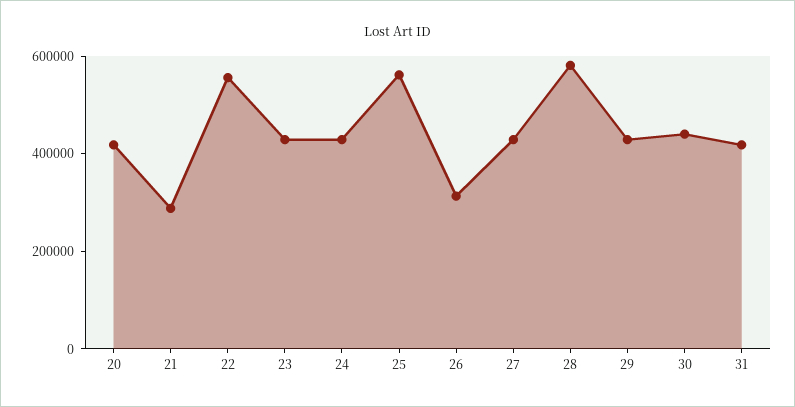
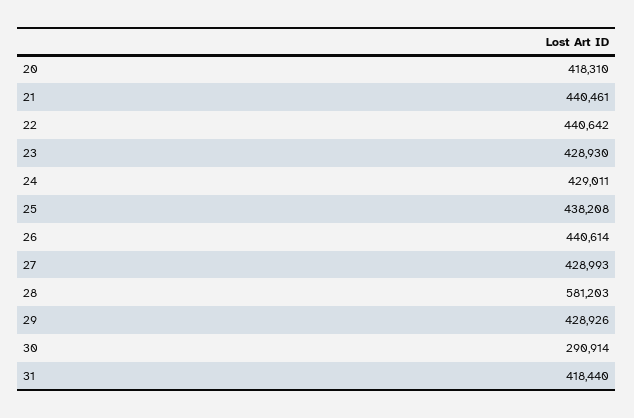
21: 300000 -> 440461
22: 550000 -> 440642
25: 550000 -> 438208
26: 300000 -> 440614
30: 450000 -> 290914

